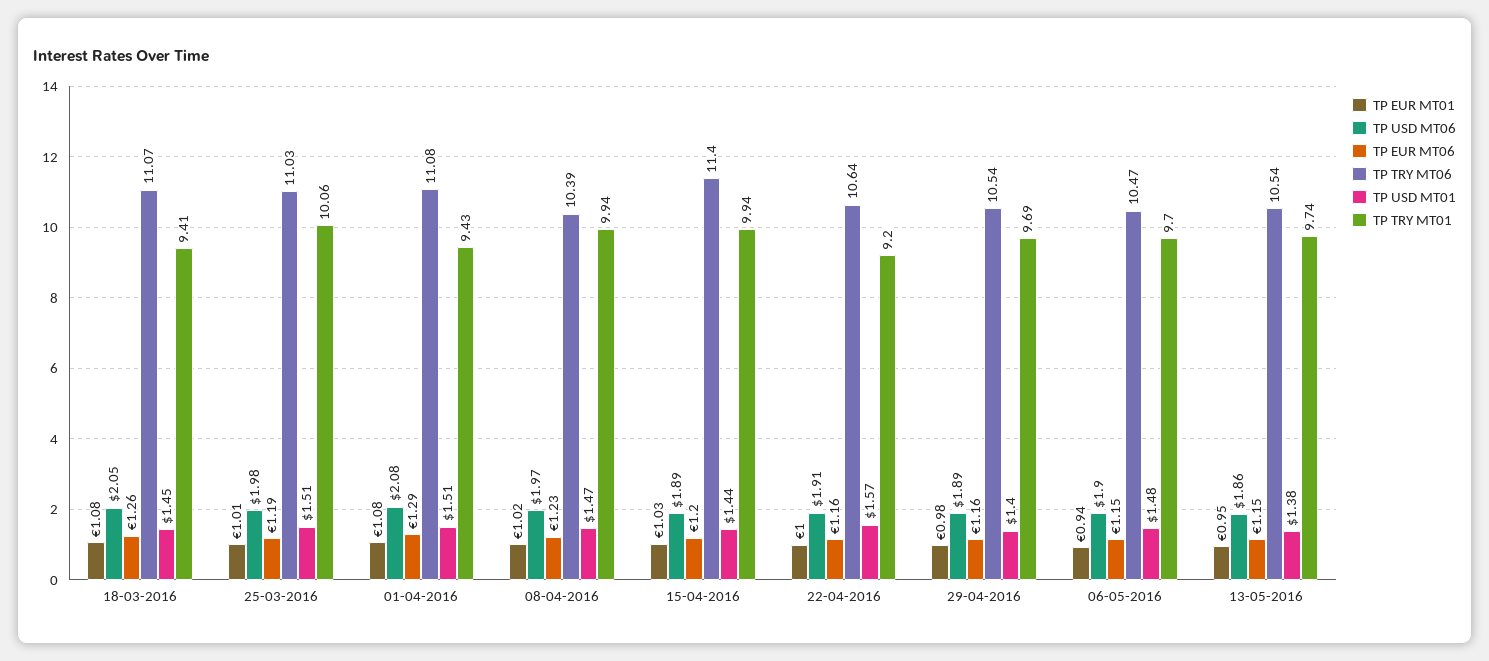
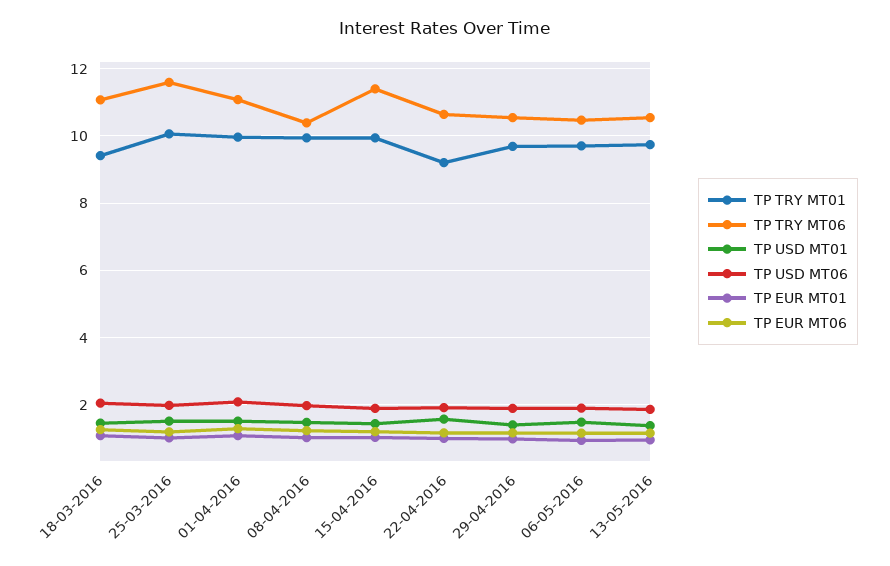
TP TRY MT06, 25-03-2016: 11.03 -> 11.6
TP TRY MT01, 01-04-2016: 9.43 -> 10

